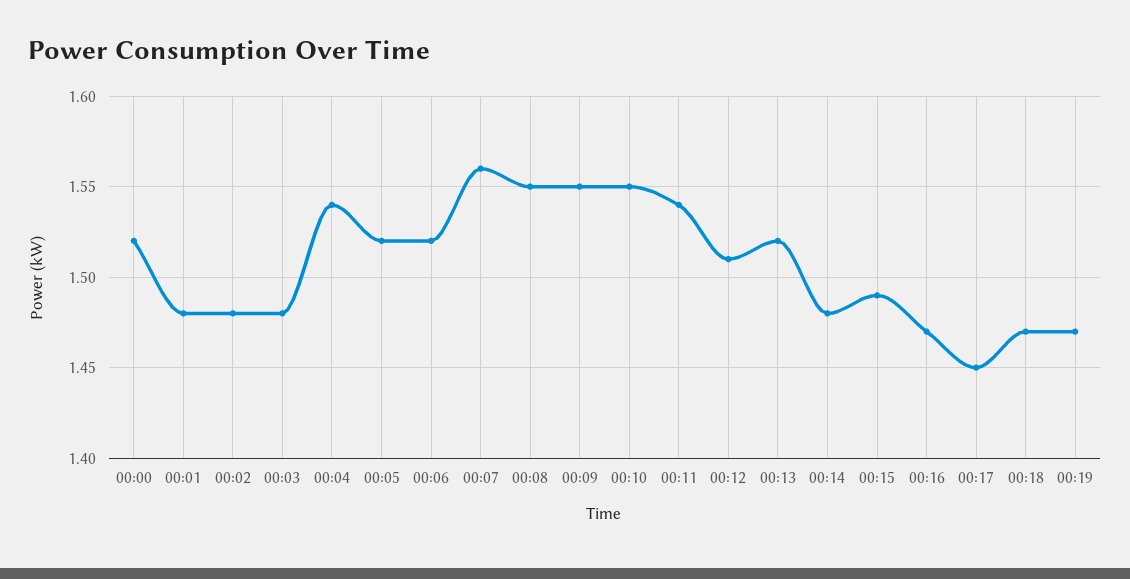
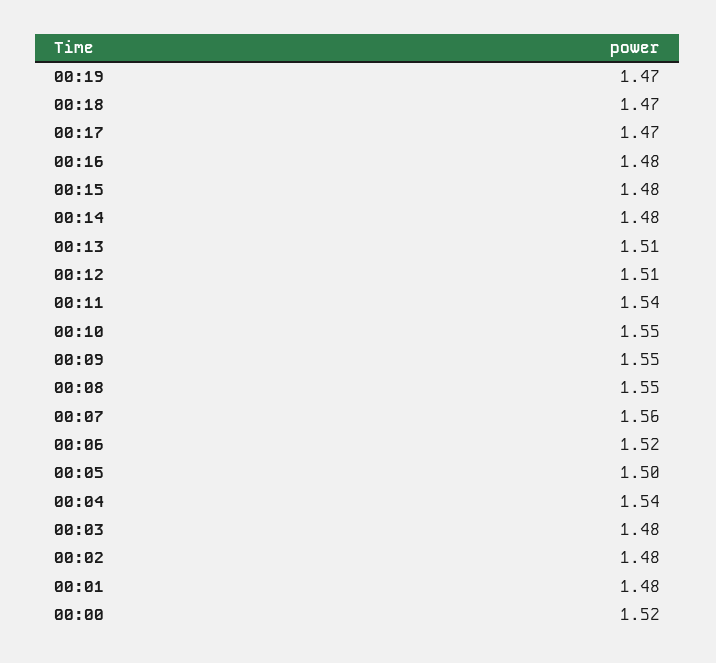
00:05: 1.52 -> 1.5
00:13: 1.52 -> 1.51
00:15: 1.49 -> 1.48
00:16: 1.47 -> 1.48
00:17: 1.45 -> 1.47

